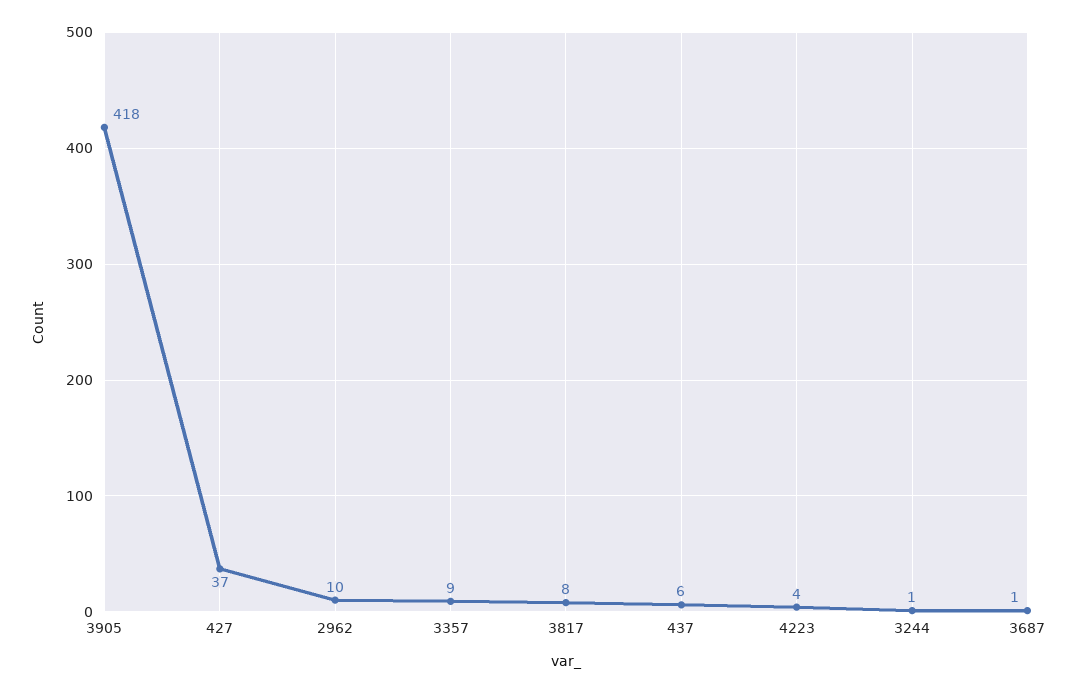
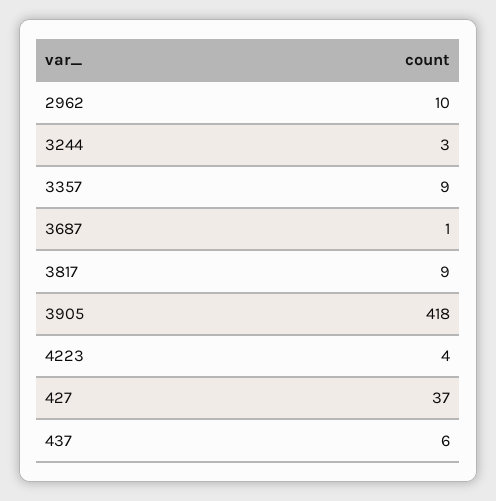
3817: 8 -> 9
3244: 1 -> 3

